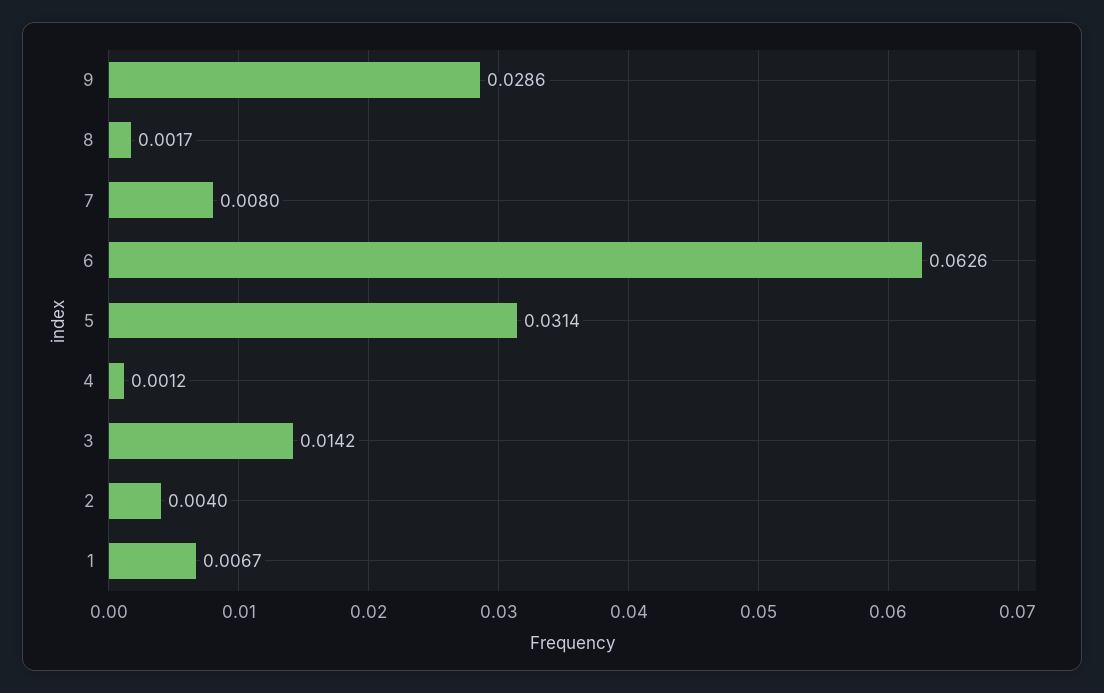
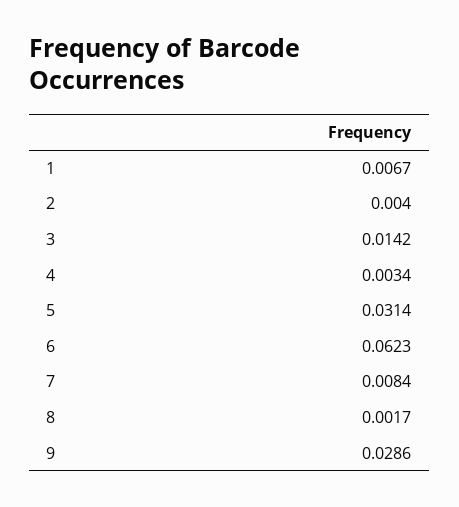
7: 0.008 -> 0.0084
6: 0.0626 -> 0.0623
4: 0.0012 -> 0.0034

